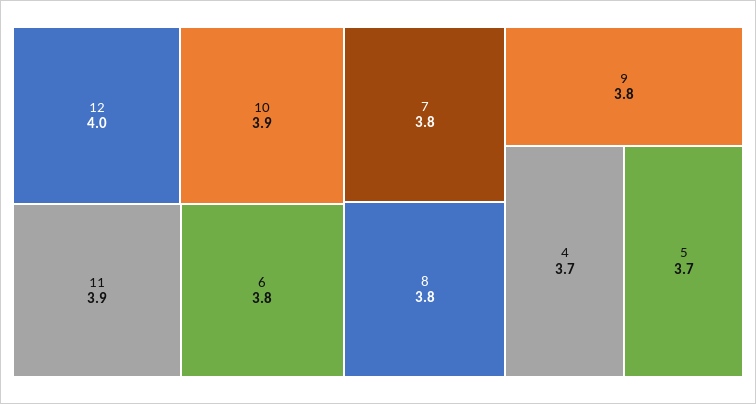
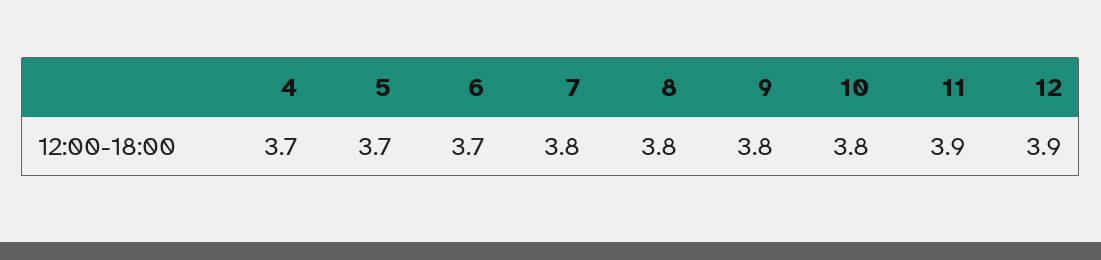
12: 4 -> 3.9
10: 3.9 -> 3.8
6: 3.8 -> 3.7

